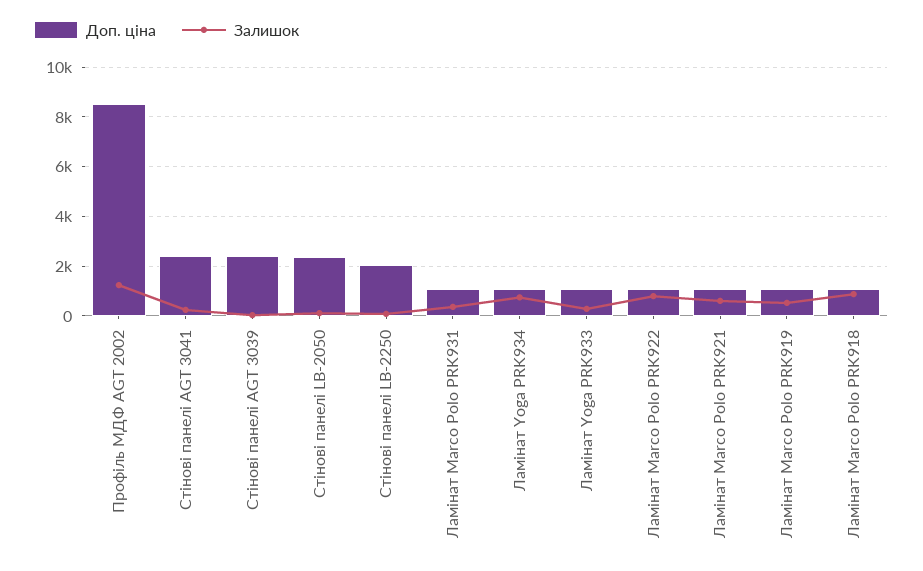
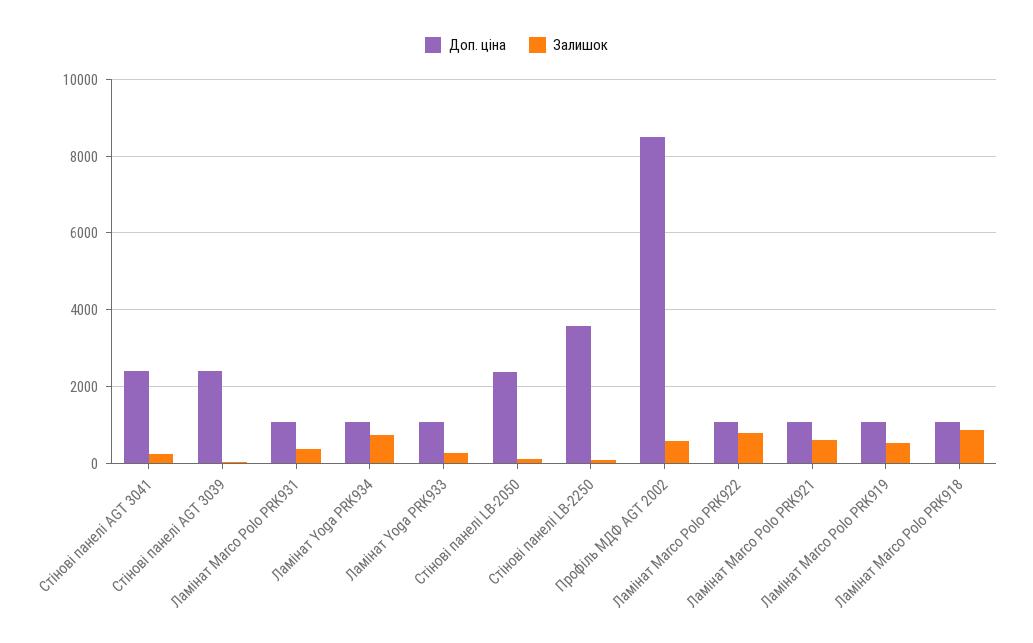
Залишок, Профіль МДФ AGT 2002: 1250 -> 600
Доп. ціна, Стінові панелі LB-2250: 2000 -> 3600

